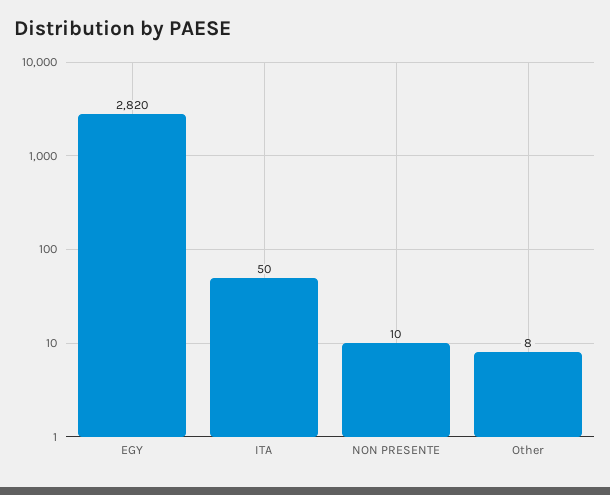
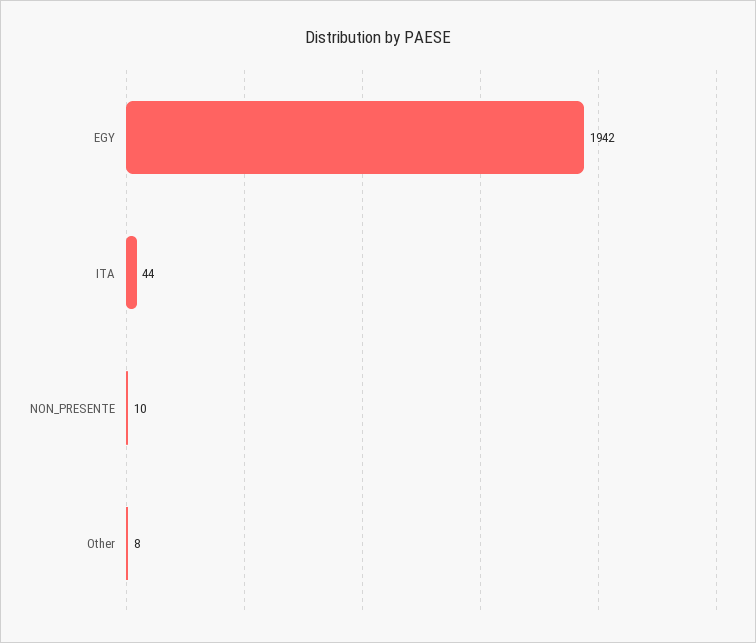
EGY: 2820 -> 1942
ITA: 50 -> 44

